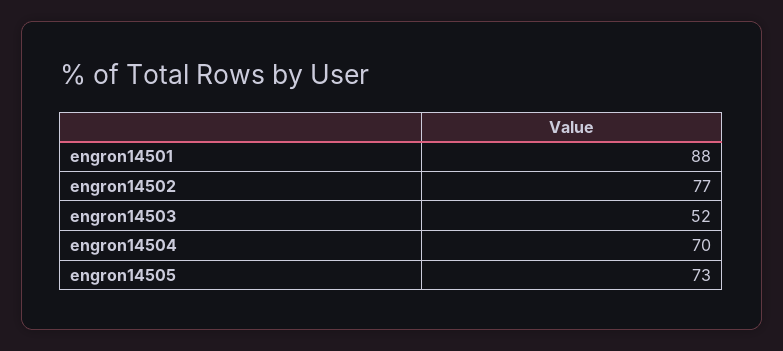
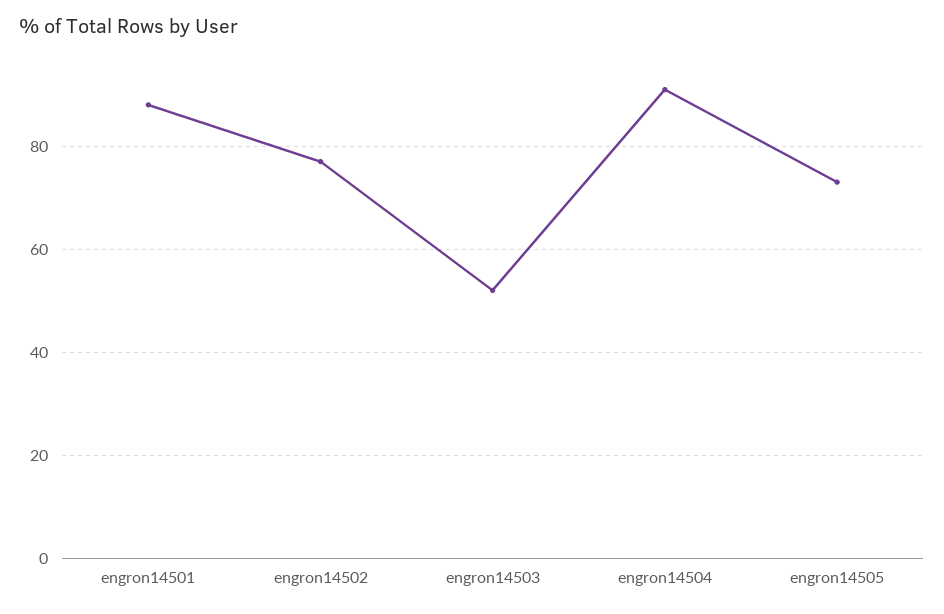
engron14504: 70 -> 90

